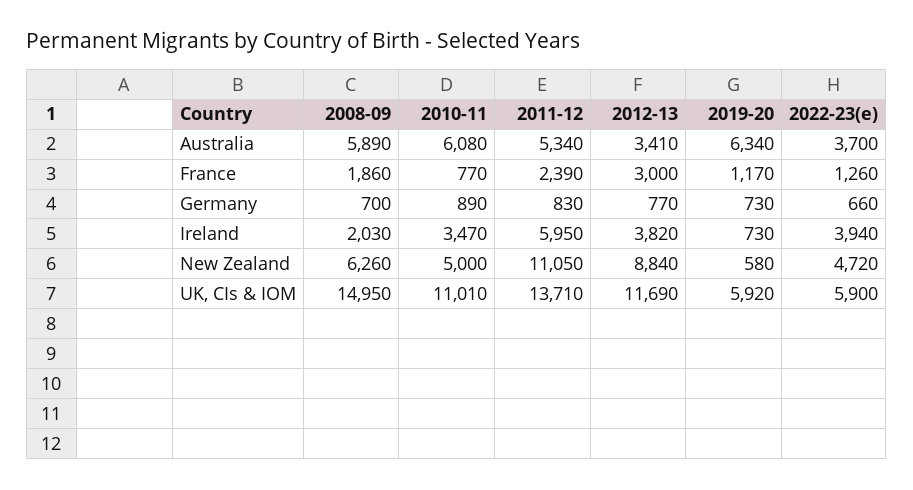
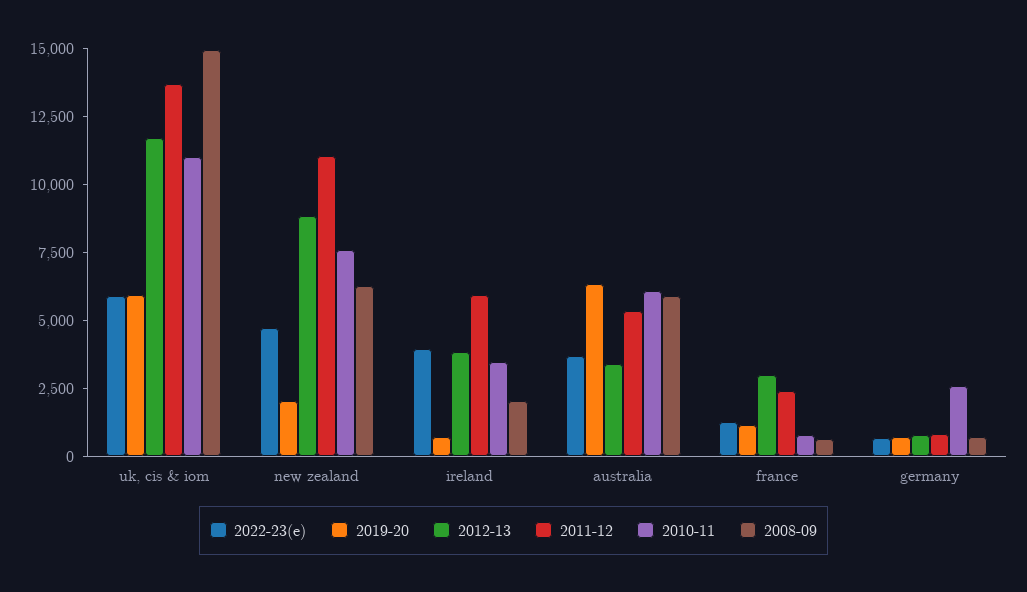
2008-09, France: 1860 -> 500
2010-11, Germany: 890 -> 2500
2010-11, New Zealand: 5000 -> 7500
2019-20, New Zealand: 580 -> 2000

